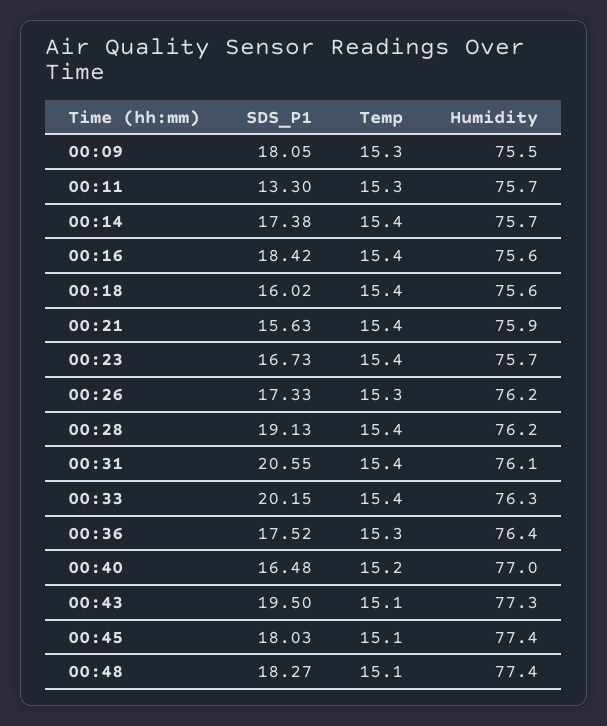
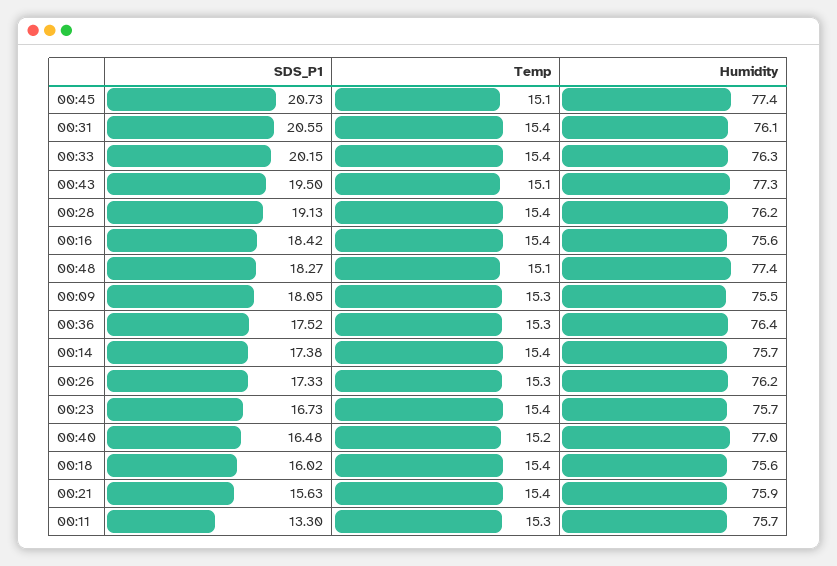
SDS_P1, 00:45: 18.03 -> 20.73

